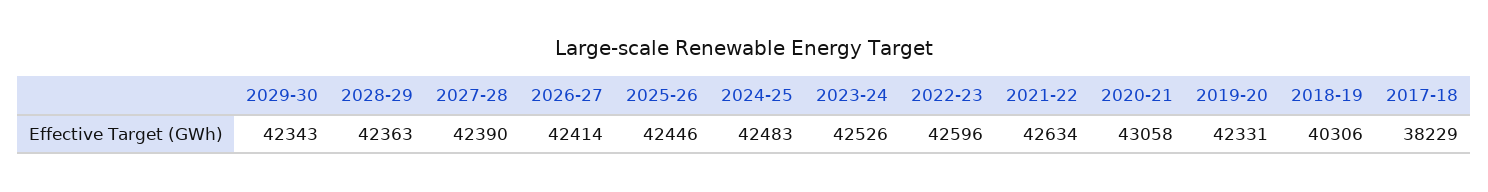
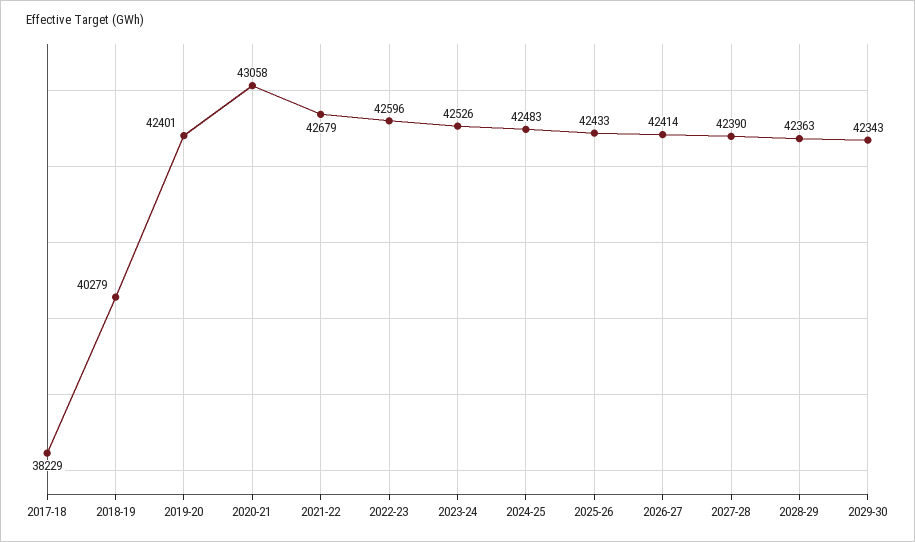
2025-26: 42446 -> 42433
2021-22: 42634 -> 42679
2019-20: 42331 -> 42401
2018-19: 40306 -> 40279

